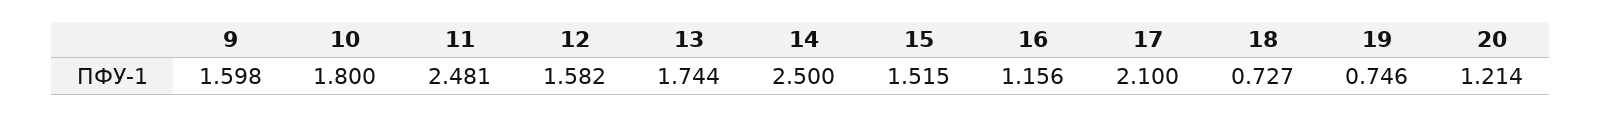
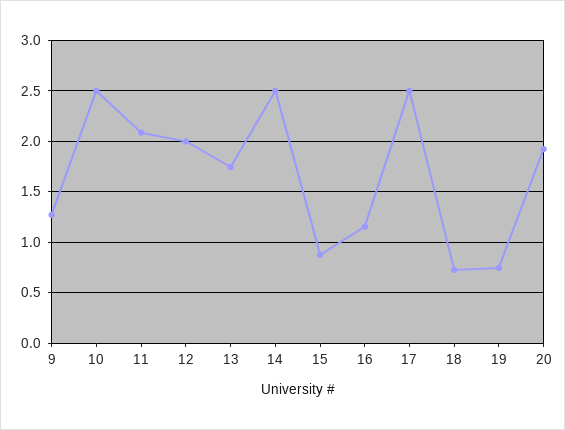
9: 1.598 -> 1.3
10: 1.8 -> 2.5
11: 2.481 -> 2.1
12: 1.582 -> 2
15: 1.515 -> 0.9
17: 2.1 -> 2.5
20: 1.214 -> 1.9

